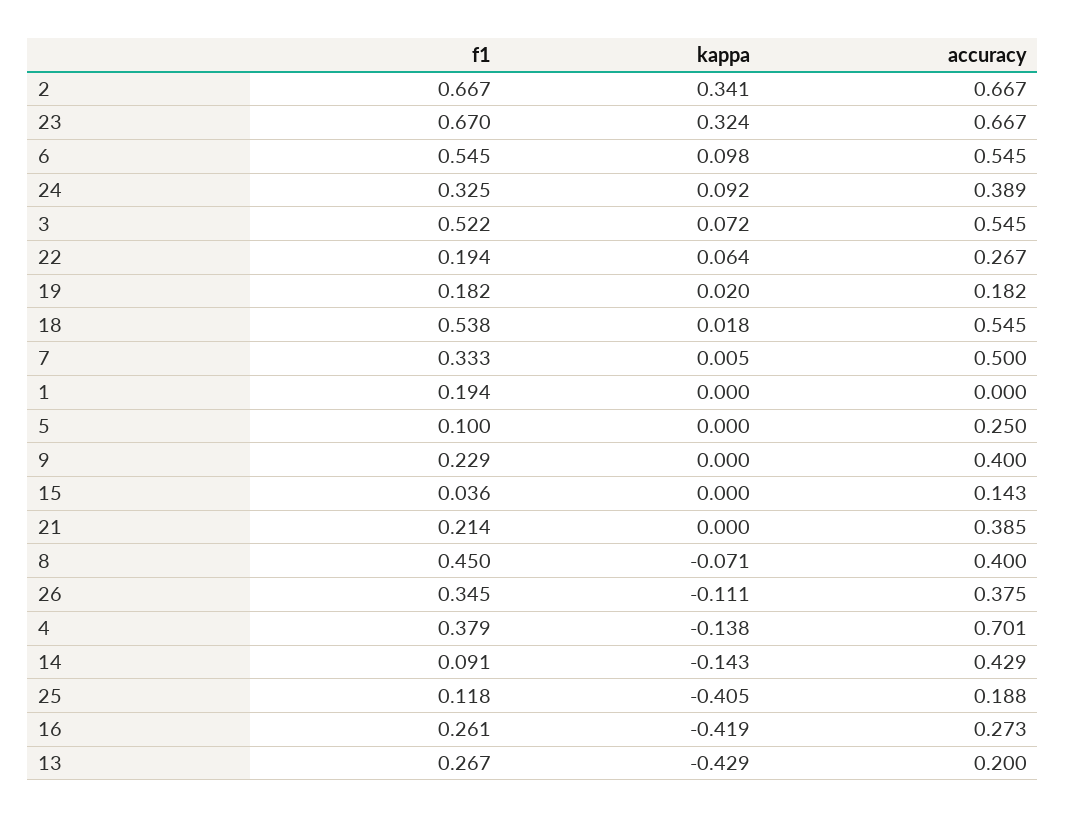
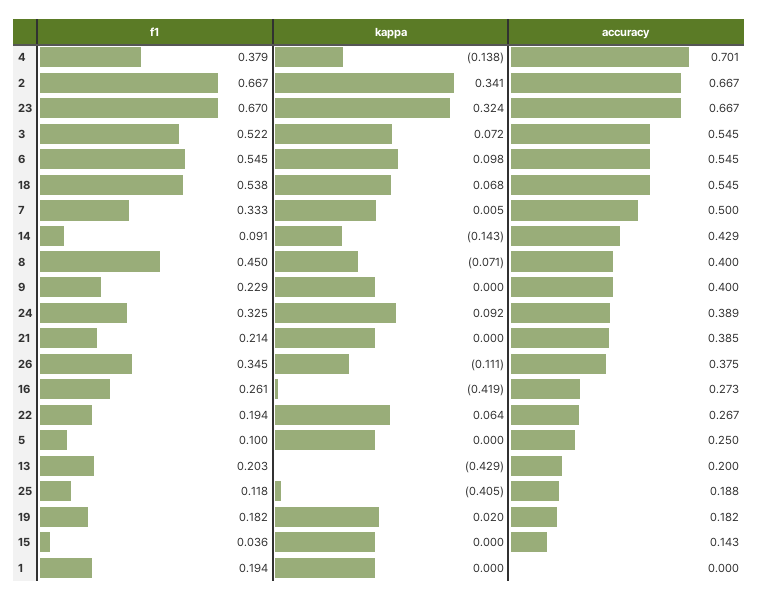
kappa, 18: 0.018 -> 0.068
f1, 13: 0.267 -> 0.203

